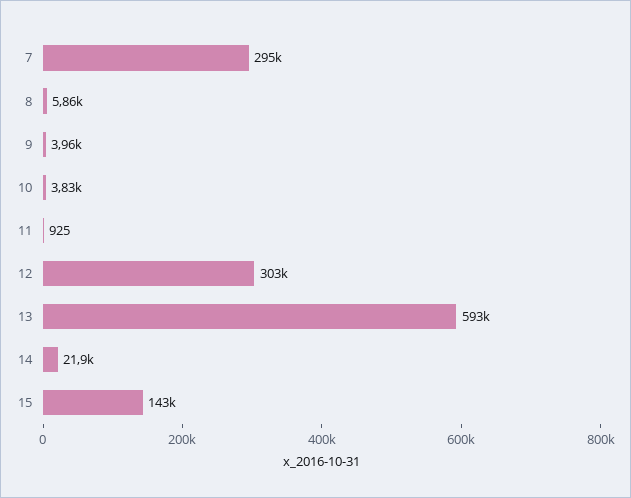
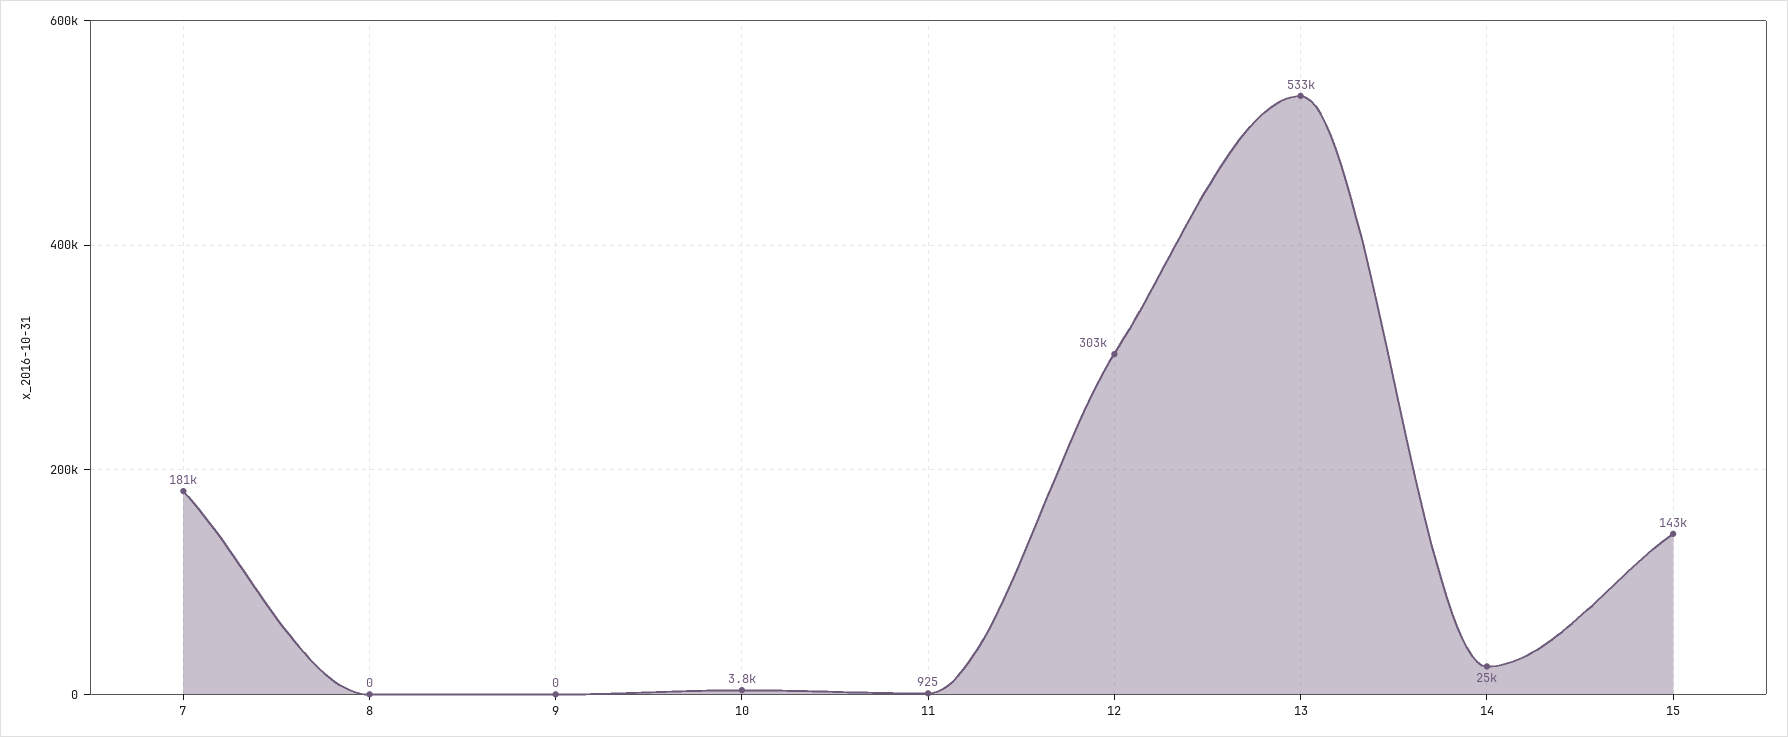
7: 295000 -> 181000
8: 5860 -> 0
9: 3960 -> 0
13: 593000 -> 533000
14: 21900 -> 25000

